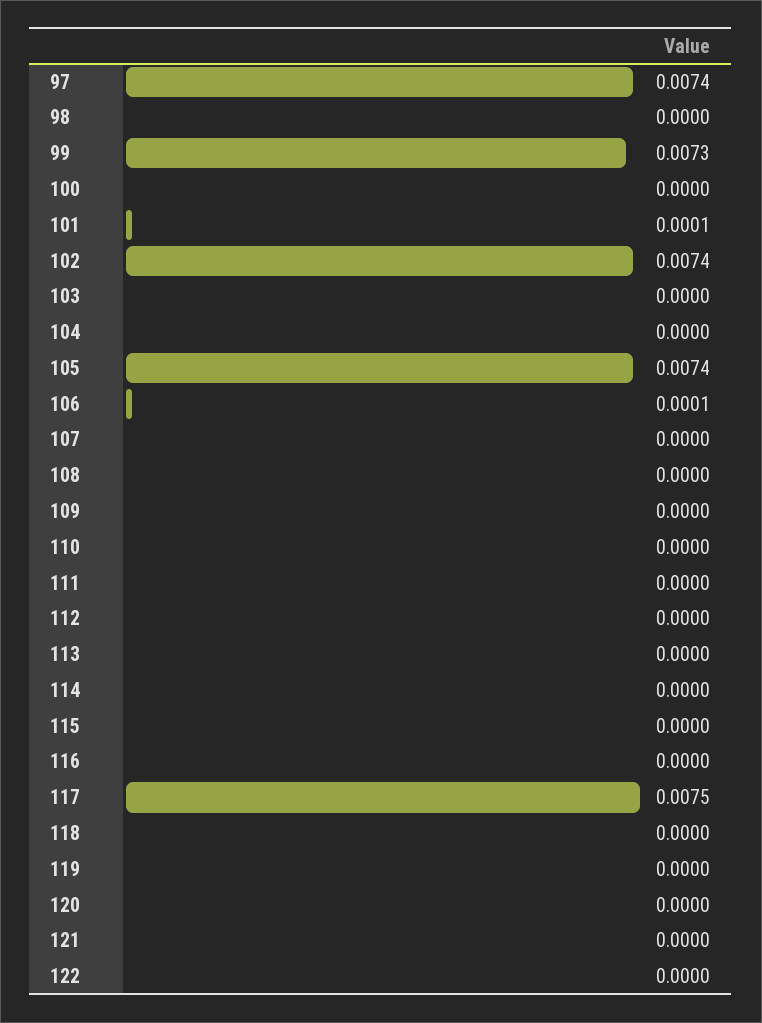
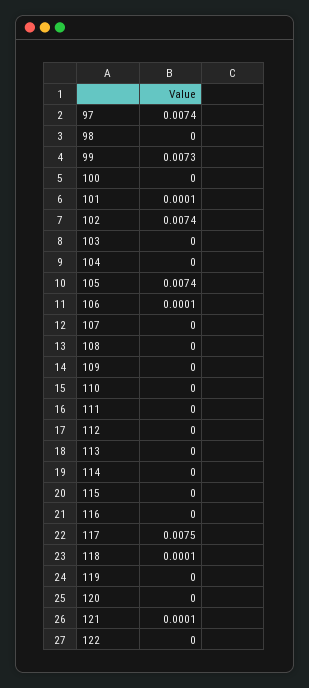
118: 0 -> 0.0001
121: 0 -> 0.0001

